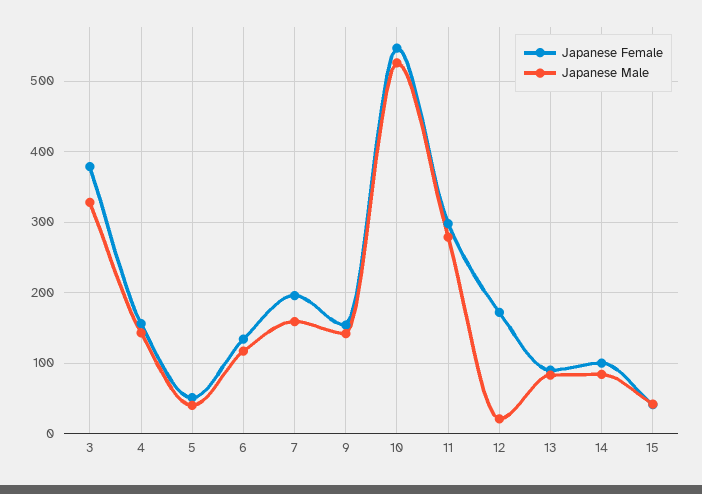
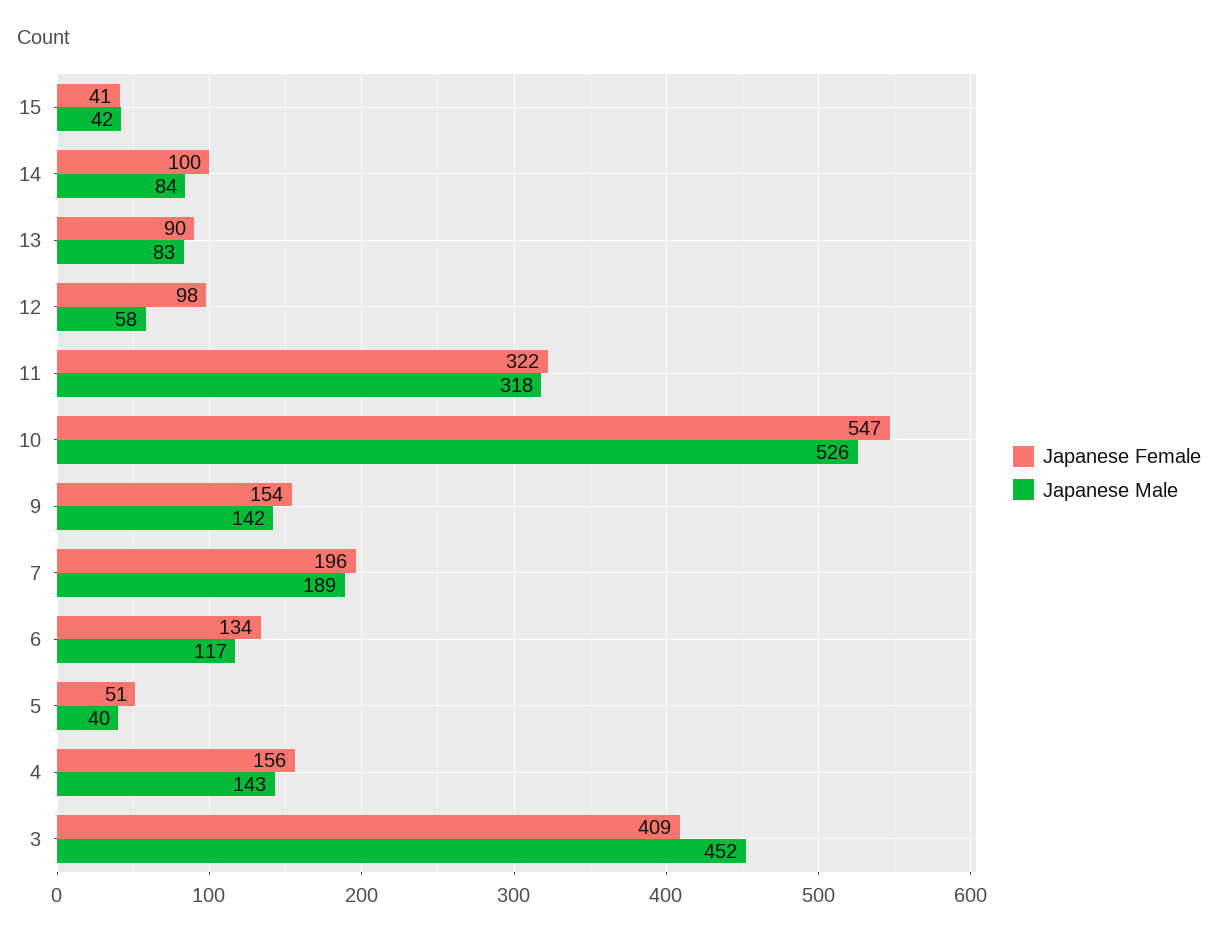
Japanese Female, 3: 380 -> 409
Japanese Male, 3: 330 -> 452
Japanese Male, 7: 160 -> 189
Japanese Female, 11: 300 -> 322
Japanese Male, 11: 280 -> 318
Japanese Female, 12: 170 -> 98
Japanese Male, 12: 20 -> 58

